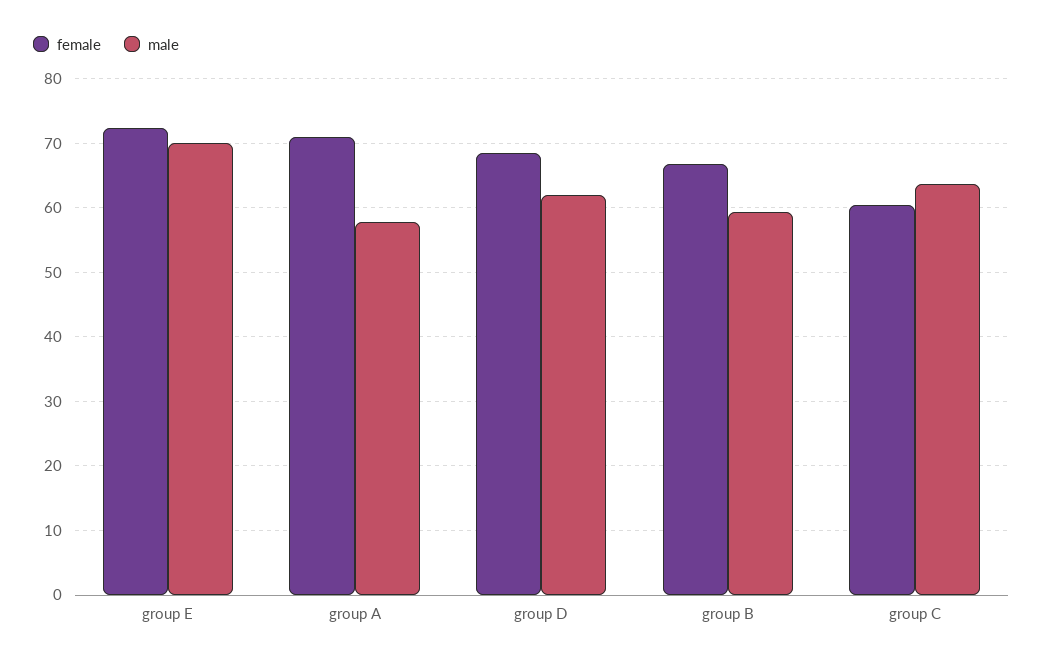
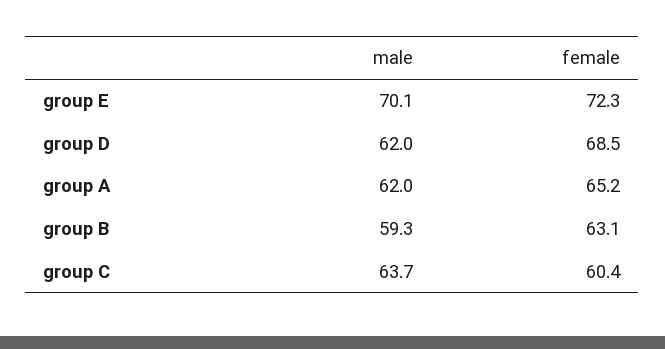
female, group A: 71 -> 65.2
male, group A: 58 -> 62
female, group B: 67 -> 63.1

